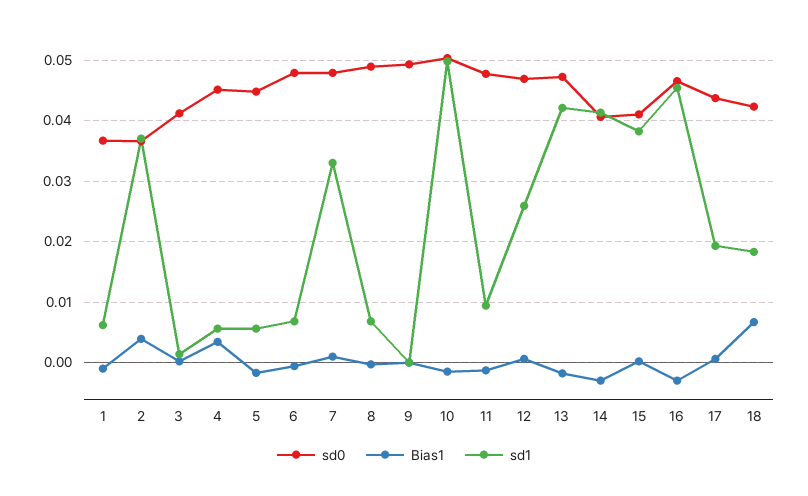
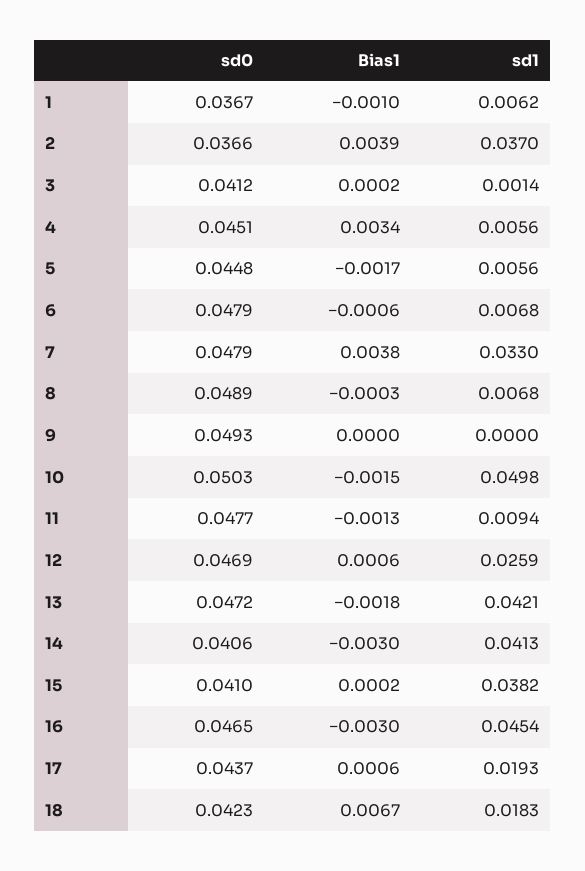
Bias1, 7: 0.001 -> 0.0038

